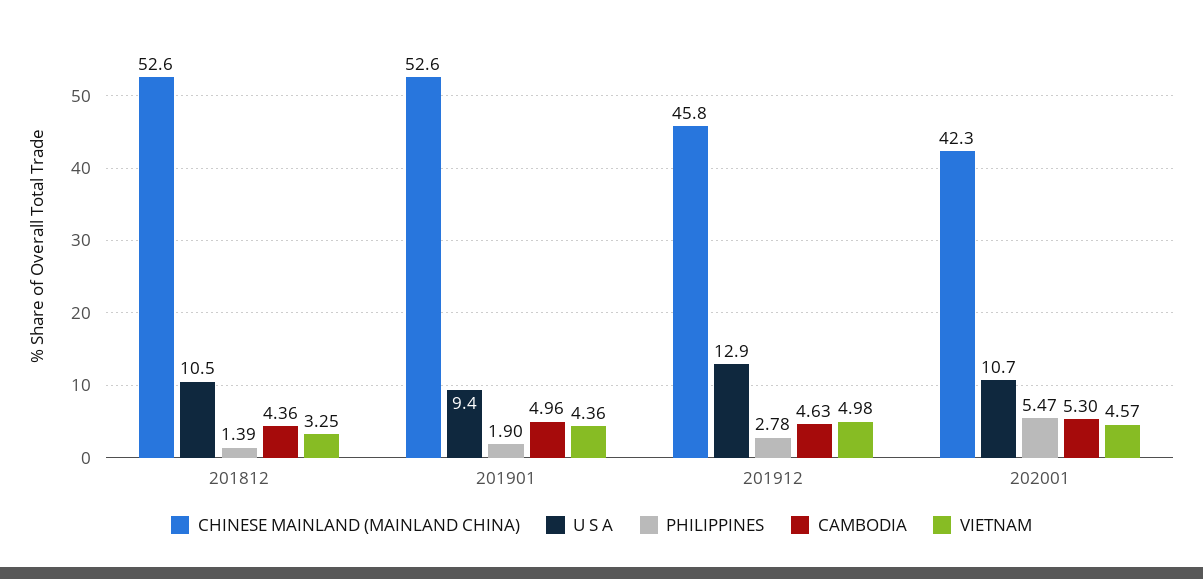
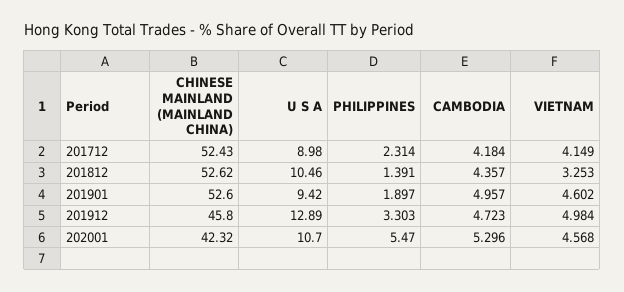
VIETNAM, 201901: 4.36 -> 4.602
PHILIPPINES, 201912: 2.78 -> 3.303
CAMBODIA, 201912: 4.63 -> 4.723
CHINESE MAINLAND (MAINLAND CHINA), 201712: none -> 52.43
U S A, 201712: none -> 8.98
PHILIPPINES, 201712: none -> 2.314
CAMBODIA, 201712: none -> 4.184
VIETNAM, 201712: none -> 4.149

